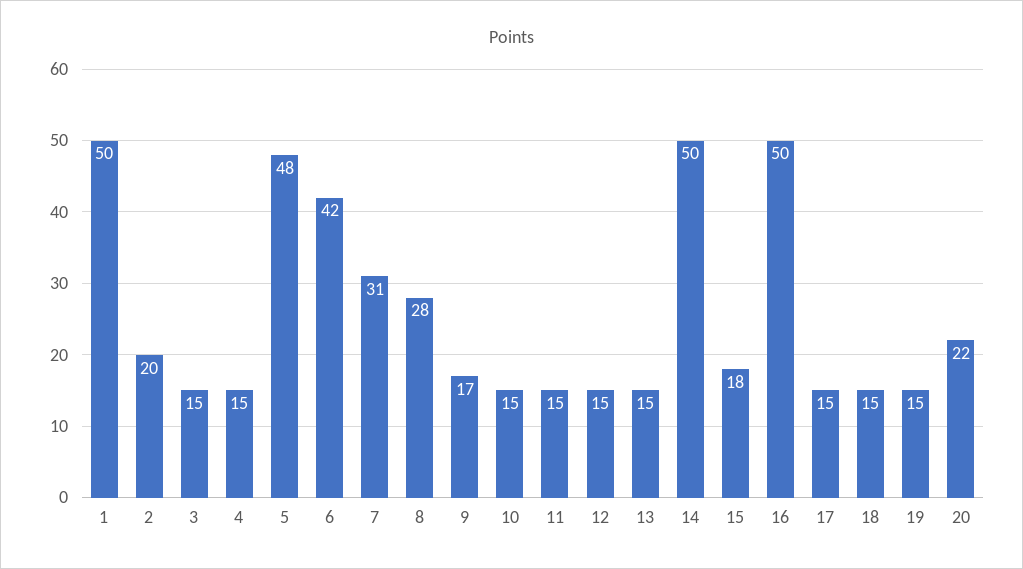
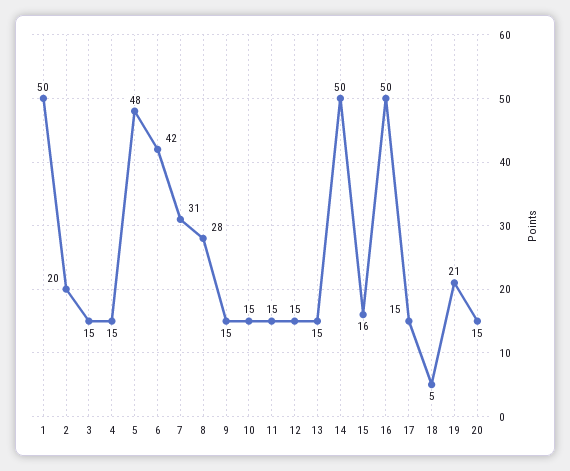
9: 17 -> 15
15: 18 -> 16
18: 15 -> 5
19: 15 -> 21
20: 22 -> 15

